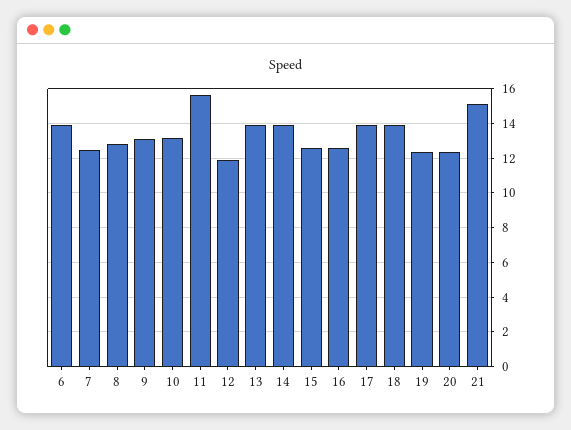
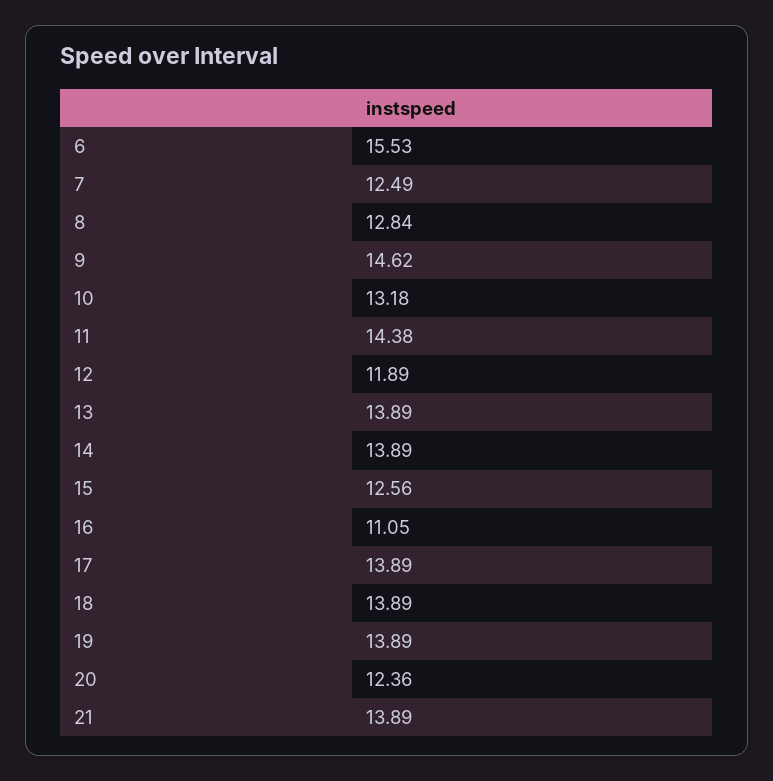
6: 14 -> 15.53
9: 13 -> 14.62
11: 15.5 -> 14.38
16: 12.5 -> 11.05
19: 12.5 -> 13.89
21: 15 -> 13.89

